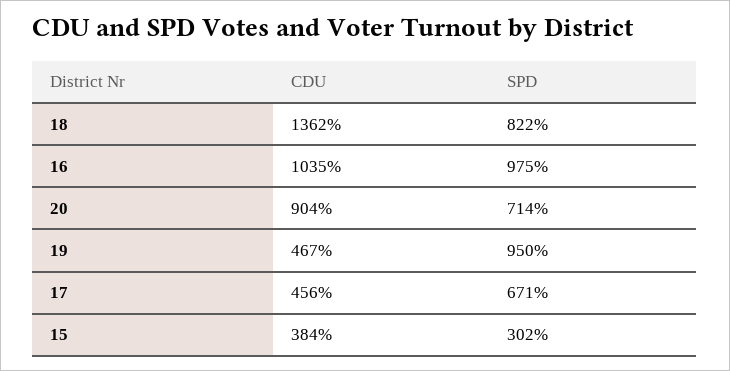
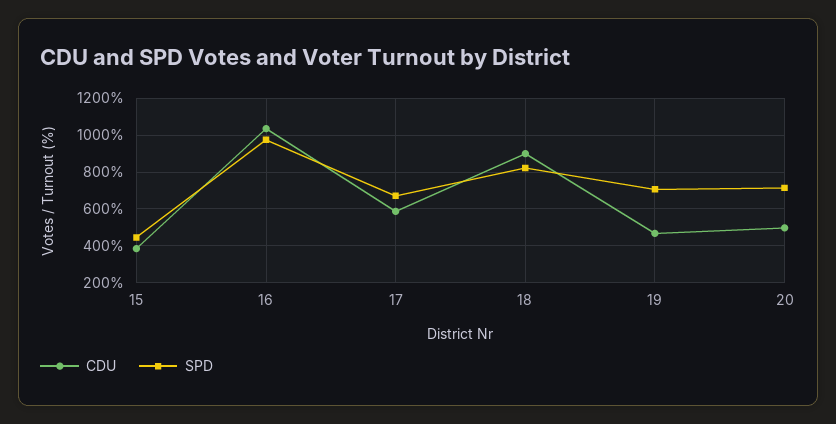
CDU, 18: 1362 -> 900
CDU, 20: 904 -> 500
SPD, 19: 950 -> 700
CDU, 17: 456 -> 600
SPD, 15: 302 -> 450

